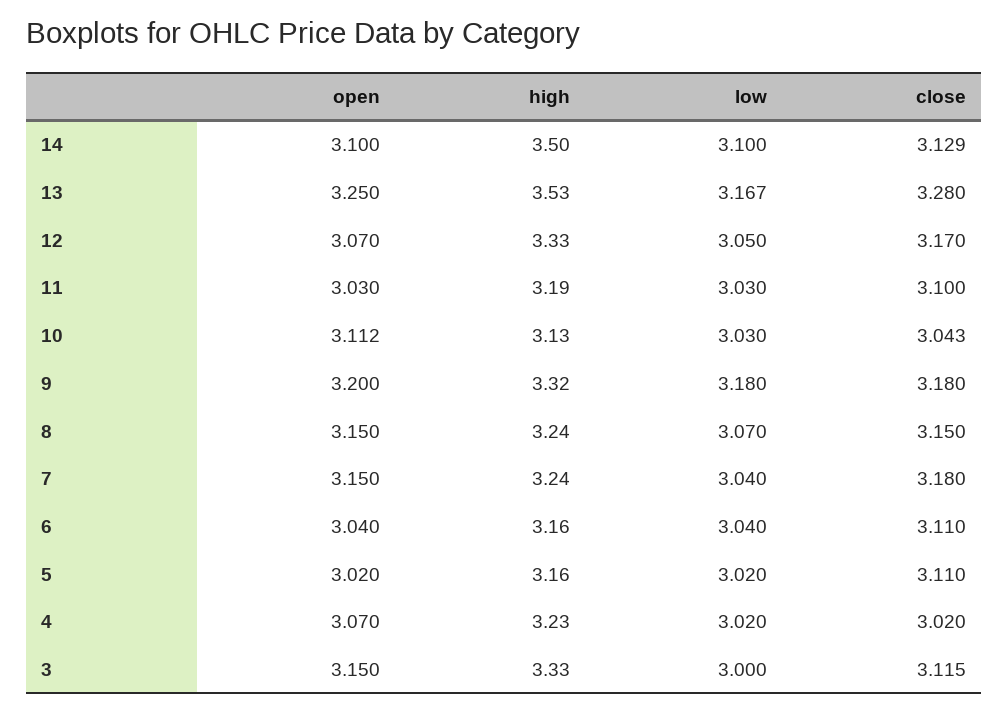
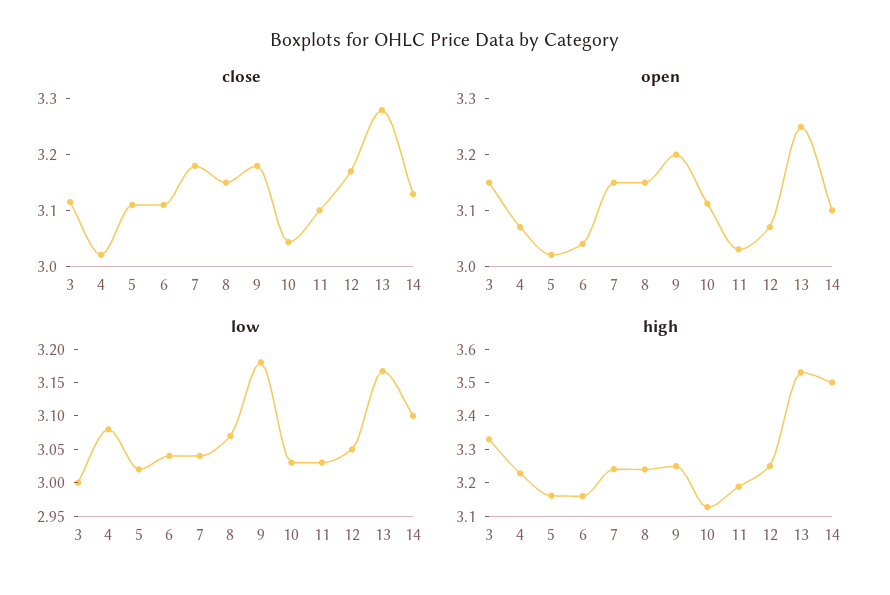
high, 12: 3.33 -> 3.25
high, 9: 3.32 -> 3.25
low, 4: 3.02 -> 3.075

